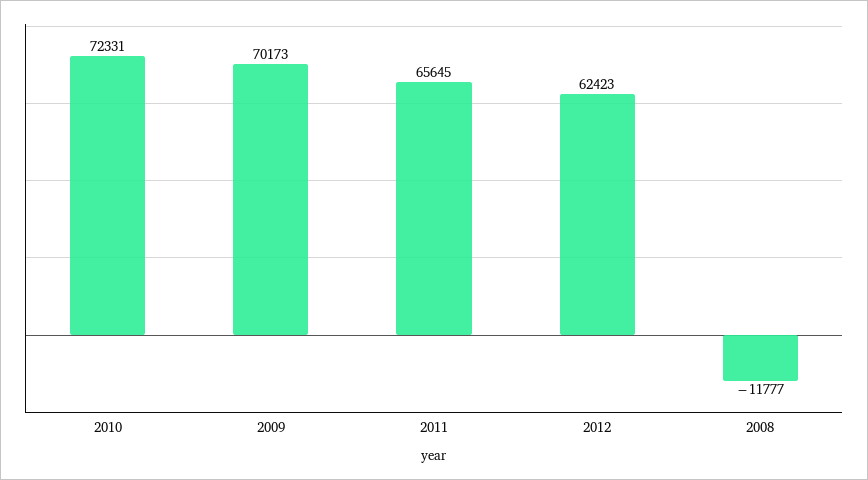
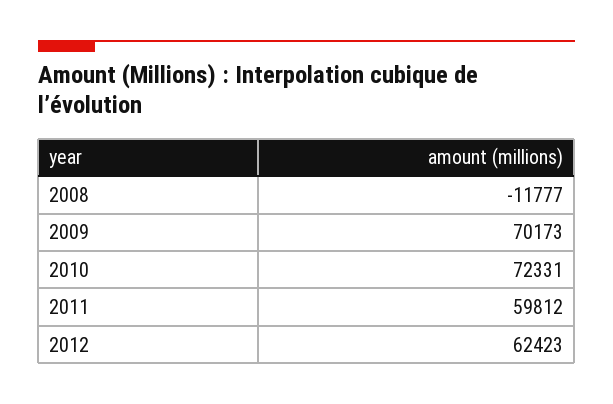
2011: 65645 -> 59812

